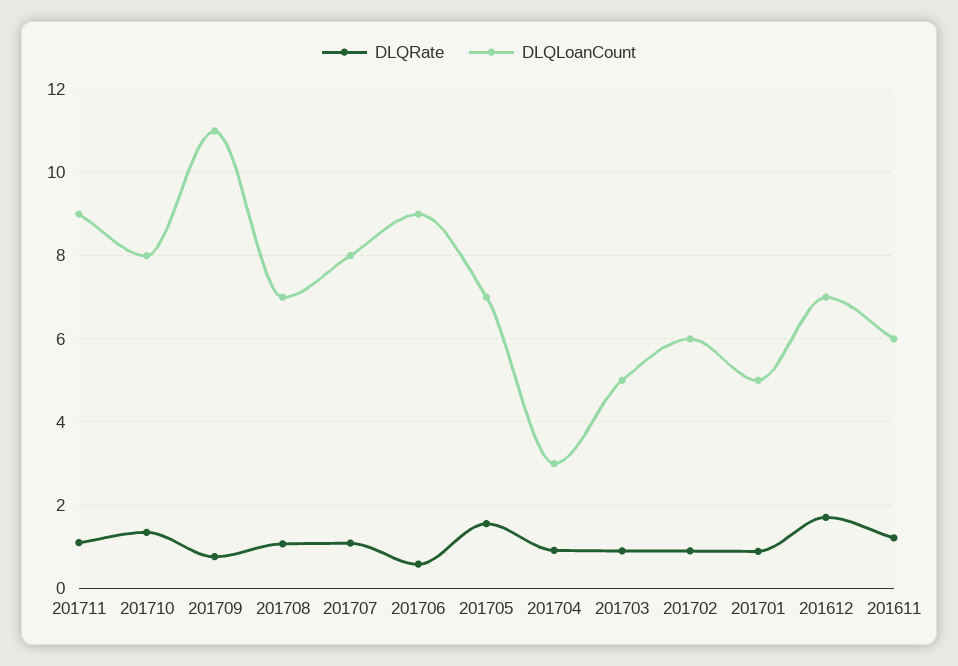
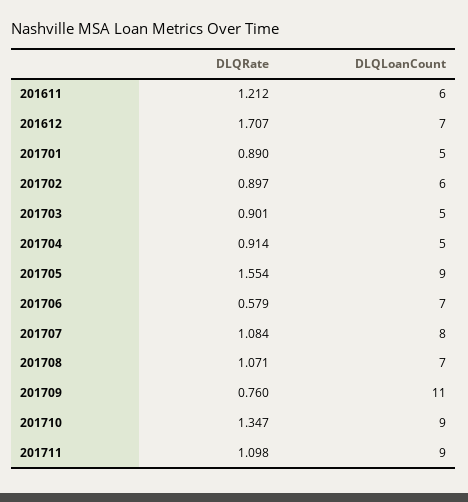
DLQLoanCount, 201710: 8 -> 9
DLQLoanCount, 201706: 9 -> 7
DLQLoanCount, 201705: 7 -> 9
DLQLoanCount, 201704: 3 -> 5

